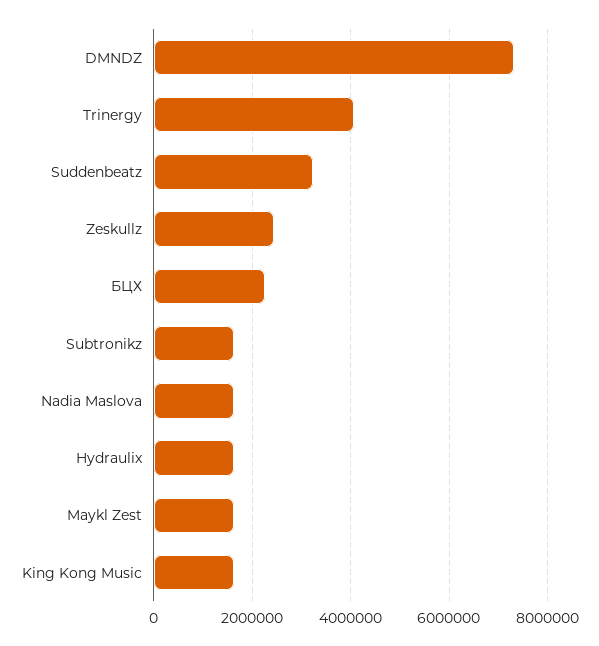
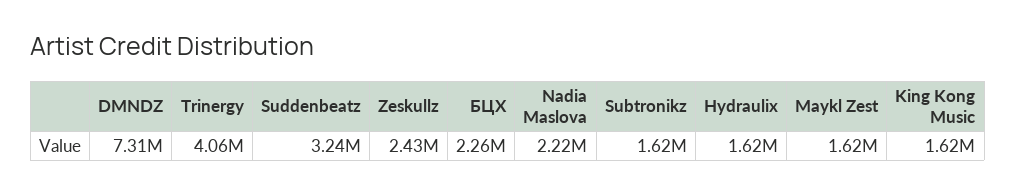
Nadia Maslova: 1600000 -> 2220000

